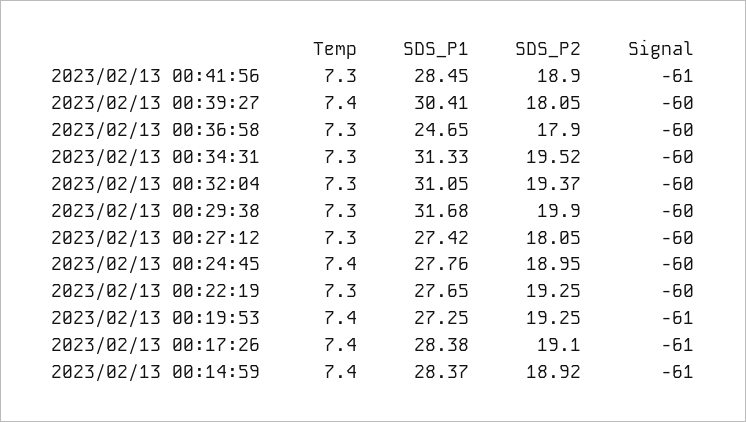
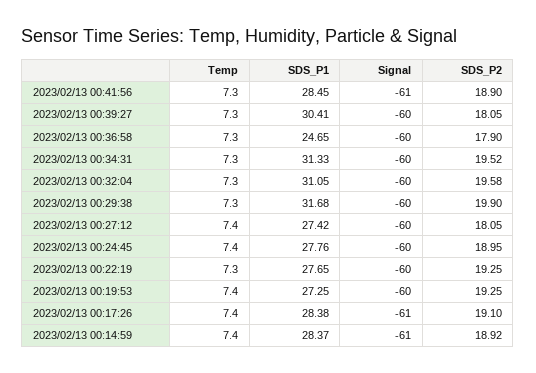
Temp, 2023/02/13 00:39:27: 7.4 -> 7.3
SDS_P2, 2023/02/13 00:32:04: 19.37 -> 19.58
Temp, 2023/02/13 00:27:12: 7.3 -> 7.4
Signal, 2023/02/13 00:19:53: -61 -> -60

